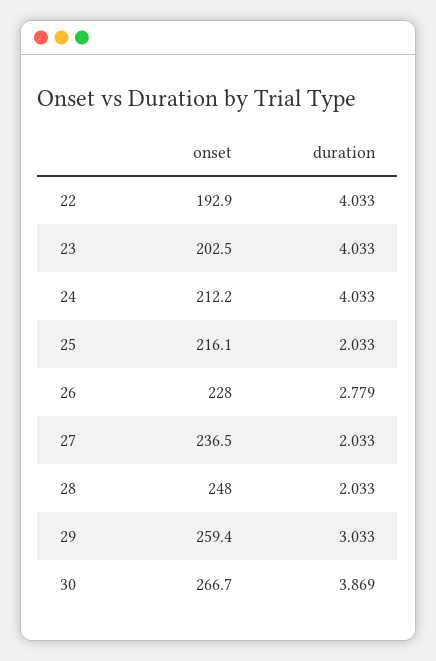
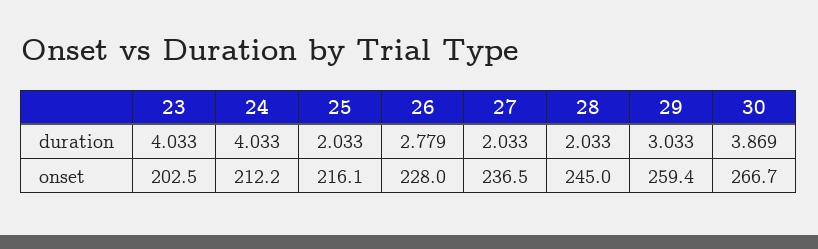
onset, 22: 192.9 -> none
duration, 22: 4.033 -> none
onset, 28: 248 -> 245

